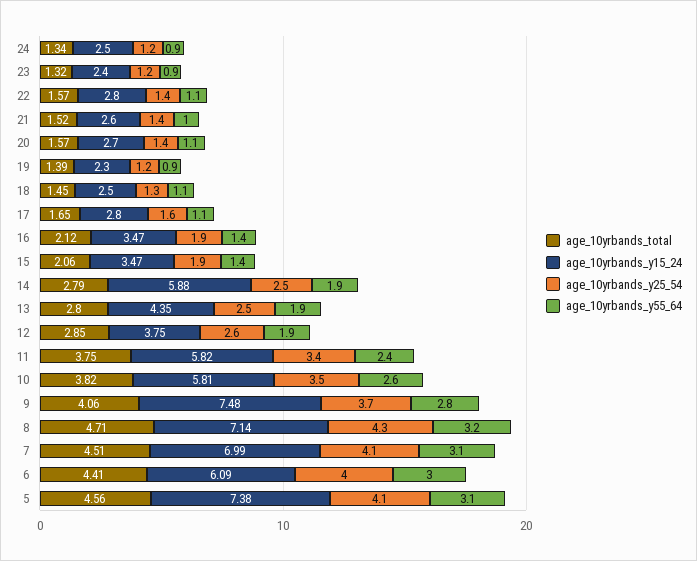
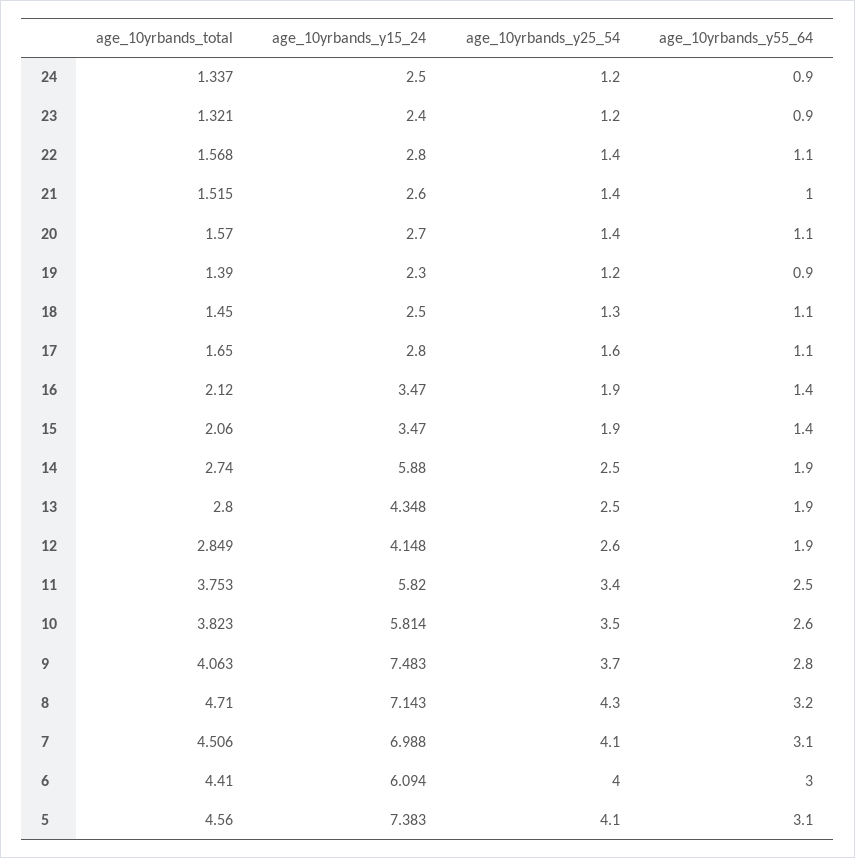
age_10yrbands_total, 14: 2.79 -> 2.74
age_10yrbands_y15_24, 12: 3.75 -> 4.148
age_10yrbands_y55_64, 11: 2.4 -> 2.5

